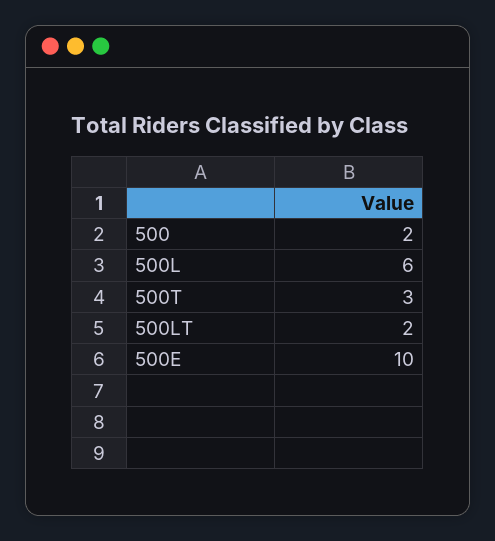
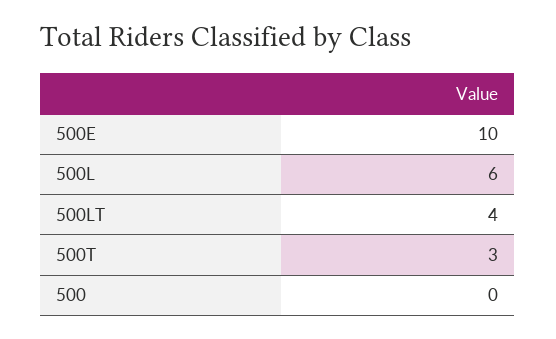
500: 2 -> 0
500LT: 2 -> 4

